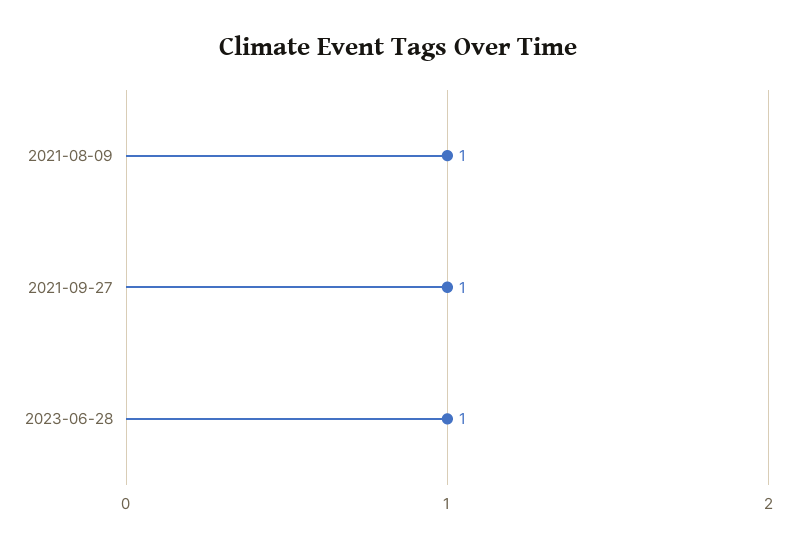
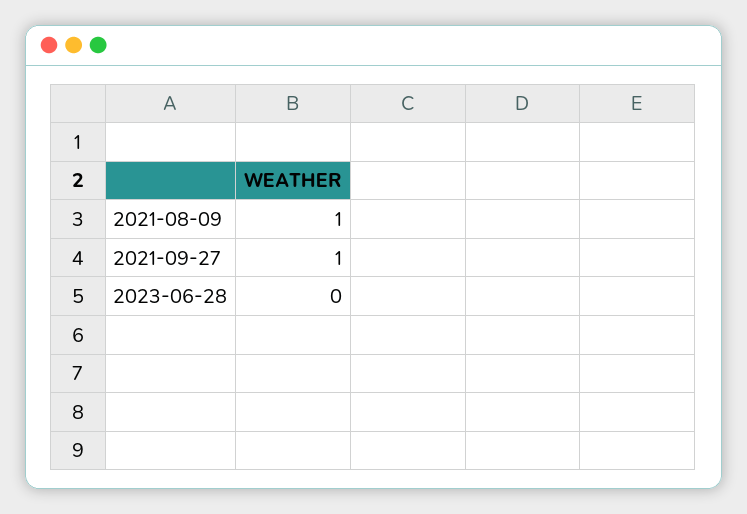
2023-06-28: 1 -> 0

